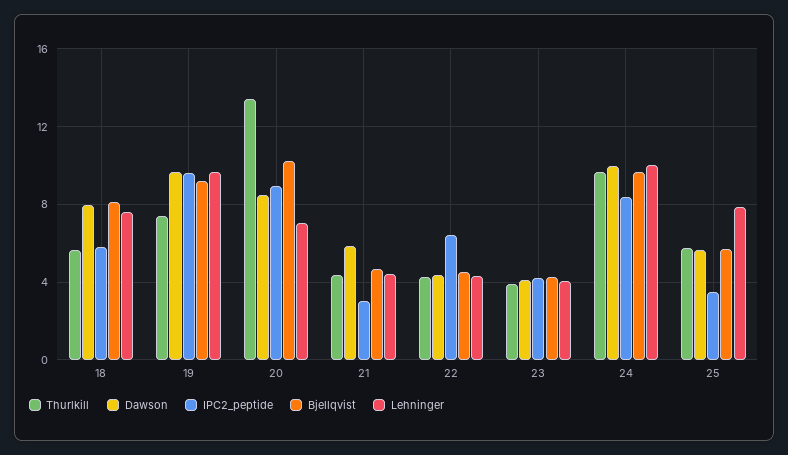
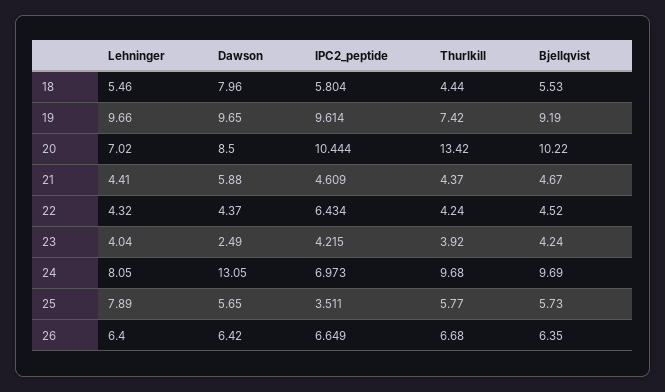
Thurlkill, 18: 5.5 -> 4.44
Bjellqvist, 18: 8 -> 5.53
Lehninger, 18: 7.5 -> 5.46
IPC2_peptide, 20: 9 -> 10.444
IPC2_peptide, 21: 3 -> 4.609
Dawson, 23: 4 -> 2.49
Dawson, 24: 10 -> 13.05
IPC2_peptide, 24: 8.5 -> 6.973
Lehninger, 24: 10 -> 8.05
Lehninger, 26: none -> 6.4
Dawson, 26: none -> 6.42
IPC2_peptide, 26: none -> 6.649
Thurlkill, 26: none -> 6.68
Bjellqvist, 26: none -> 6.35

